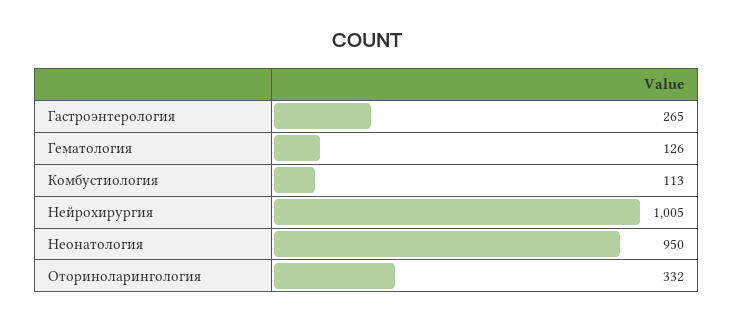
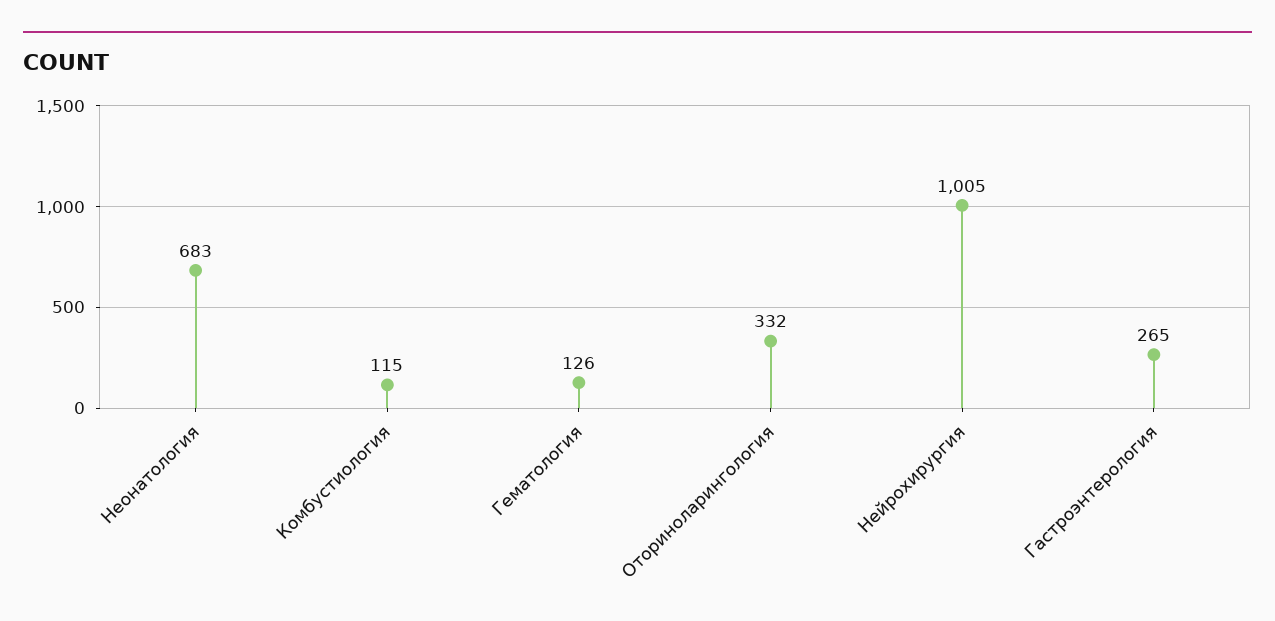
Комбустиология: 113 -> 115
Неонатология: 950 -> 683

